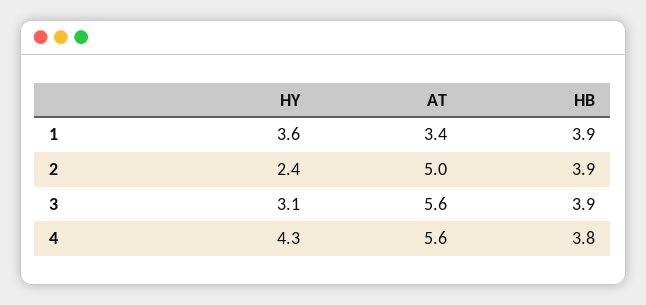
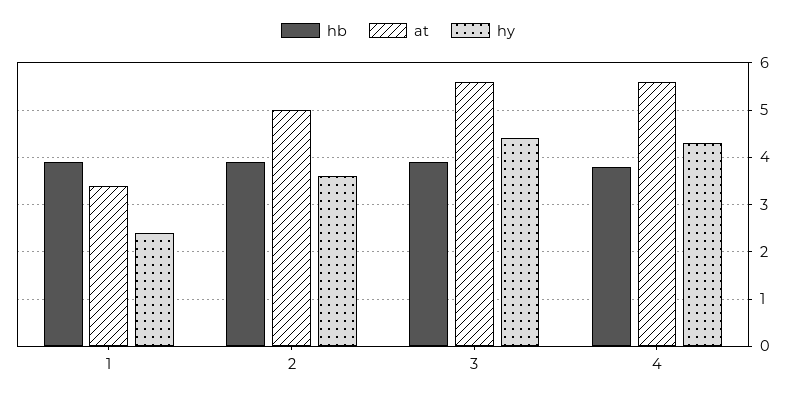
HY, 1: 3.6 -> 2.5
HY, 2: 2.4 -> 3.5
HY, 3: 3.1 -> 4.5

